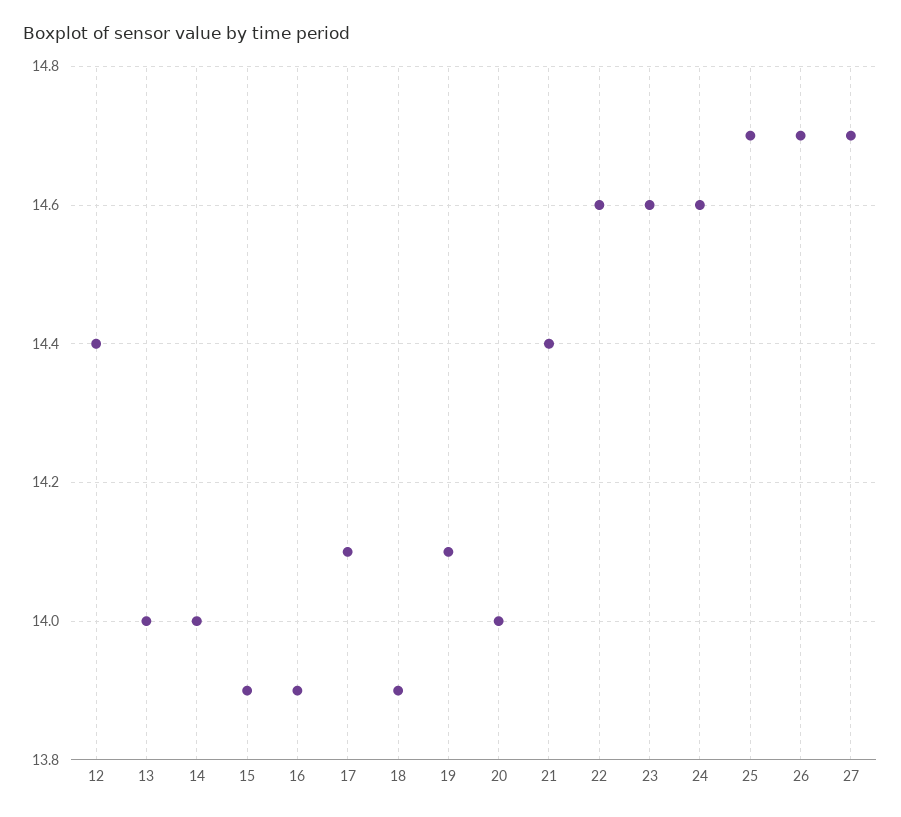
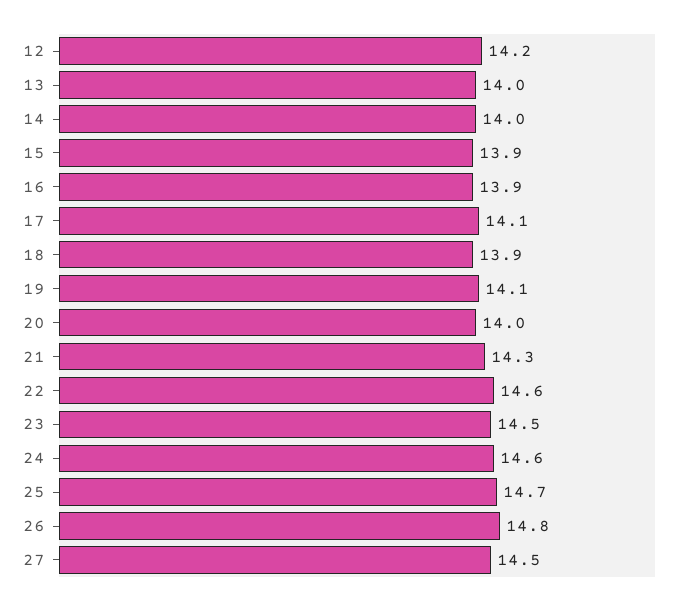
12: 14.4 -> 14.2
21: 14.4 -> 14.3
23: 14.6 -> 14.5
26: 14.7 -> 14.8
27: 14.7 -> 14.5

